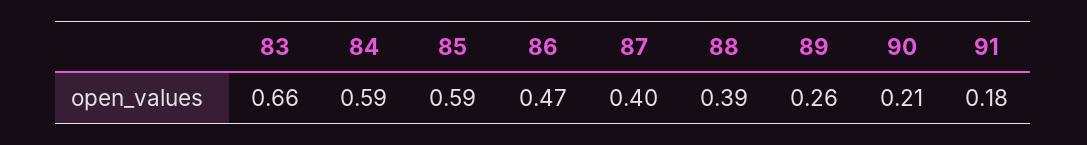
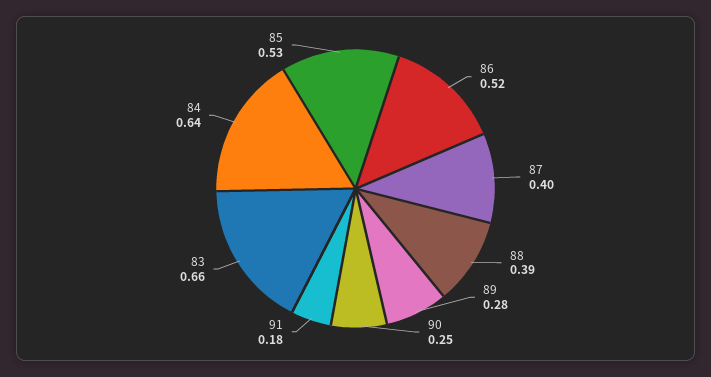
84: 0.59 -> 0.64
85: 0.59 -> 0.53
86: 0.47 -> 0.52
89: 0.26 -> 0.28
90: 0.21 -> 0.25

